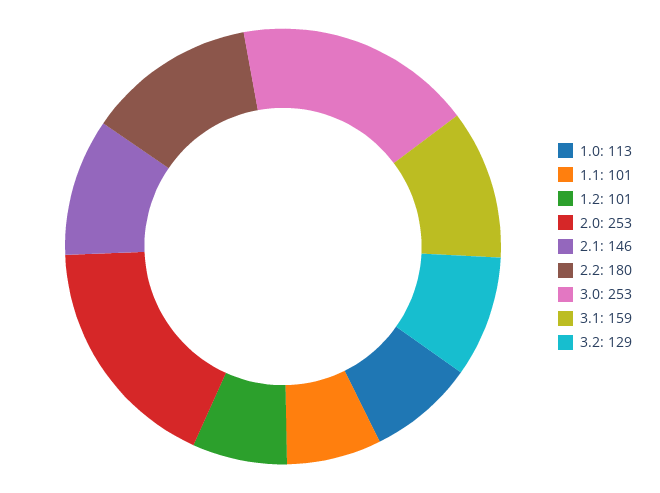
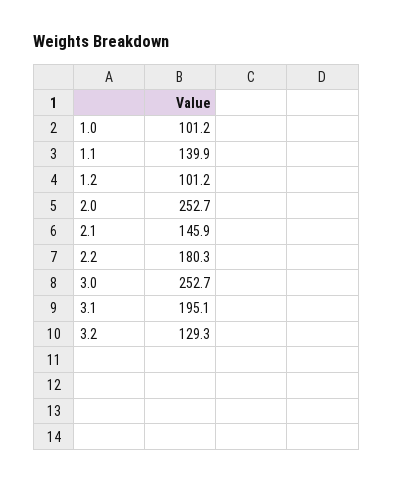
1.0: 113 -> 101.2
1.1: 101 -> 139.9
3.1: 159 -> 195.1

